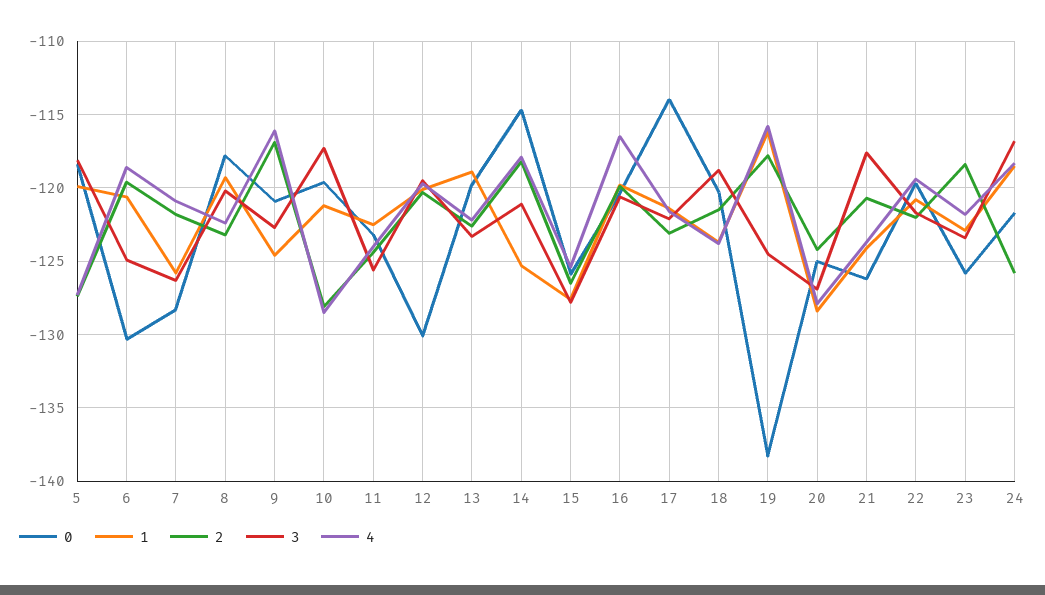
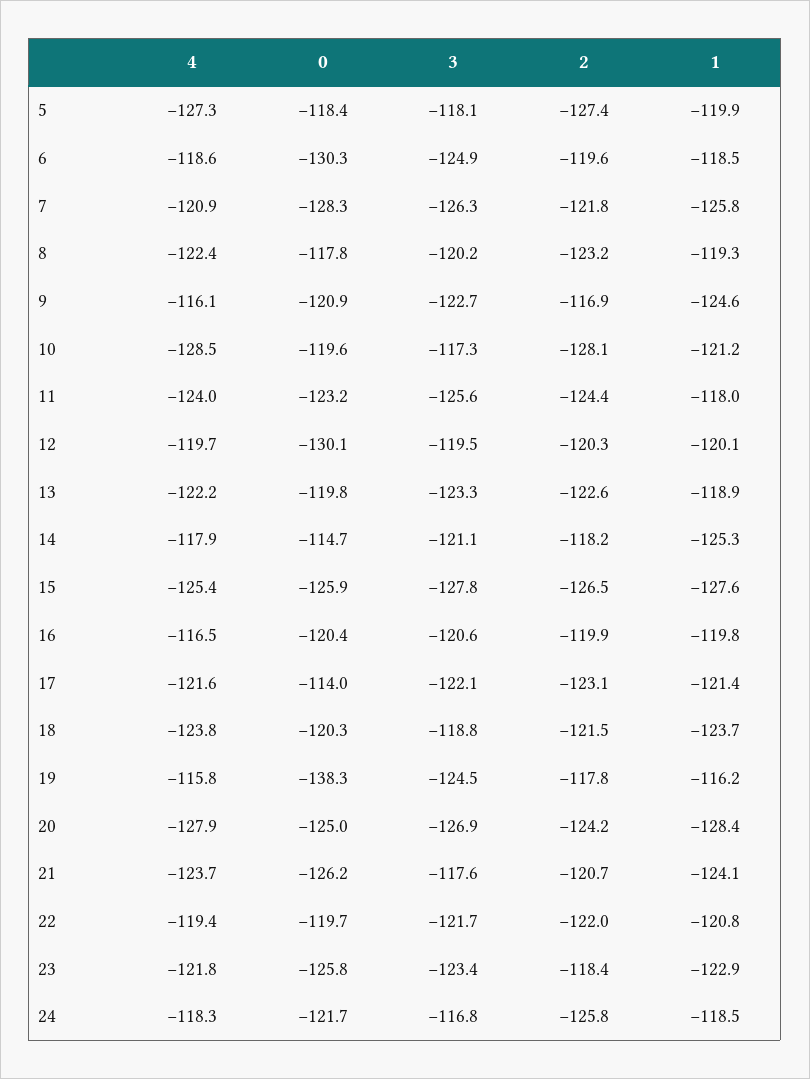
1, 6: -120.5 -> -118.5
1, 11: -122.5 -> -118

